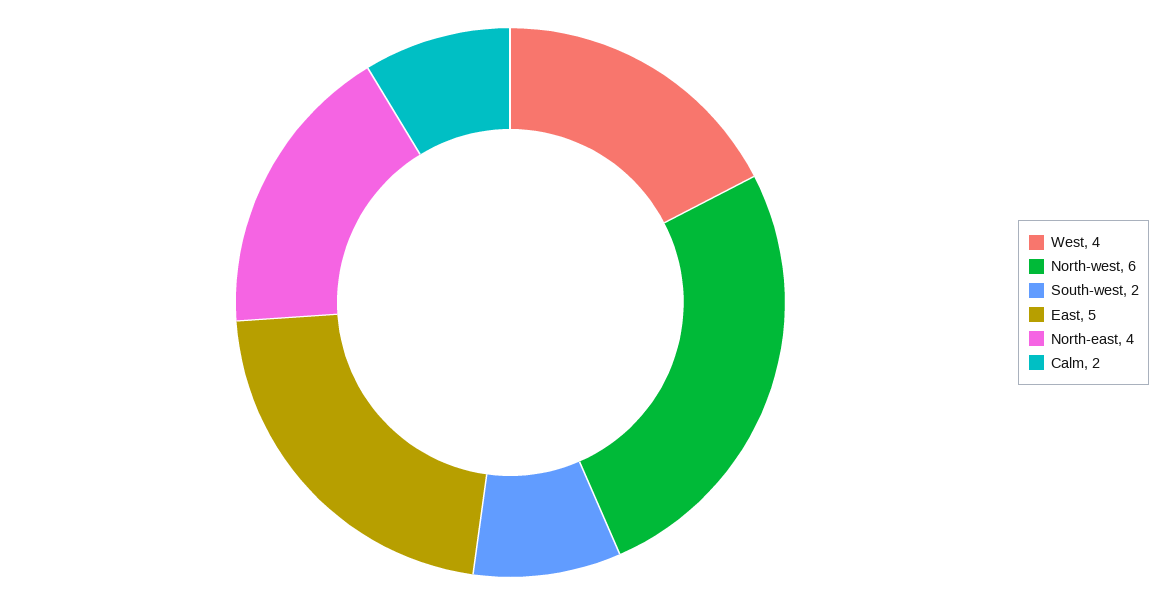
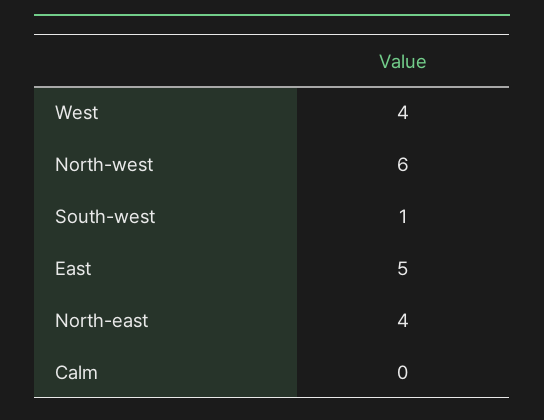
South-west: 2 -> 1
Calm: 2 -> 0

